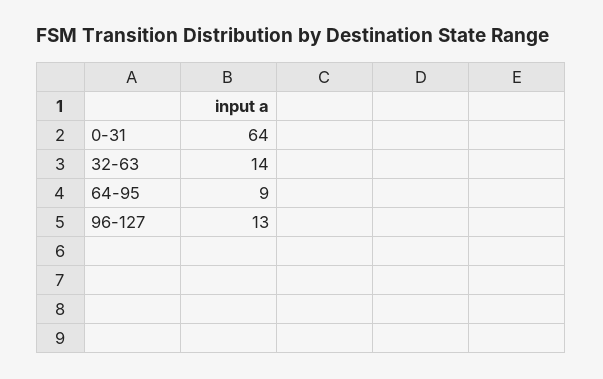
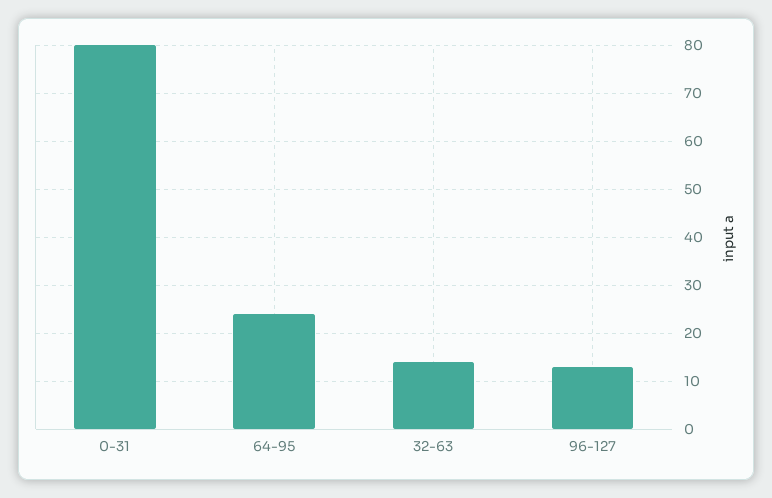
0-31: 64 -> 80
64-95: 9 -> 25

